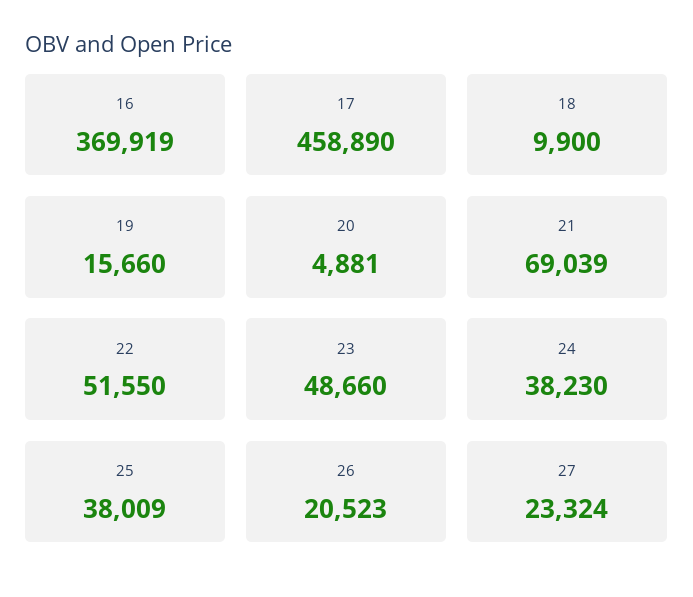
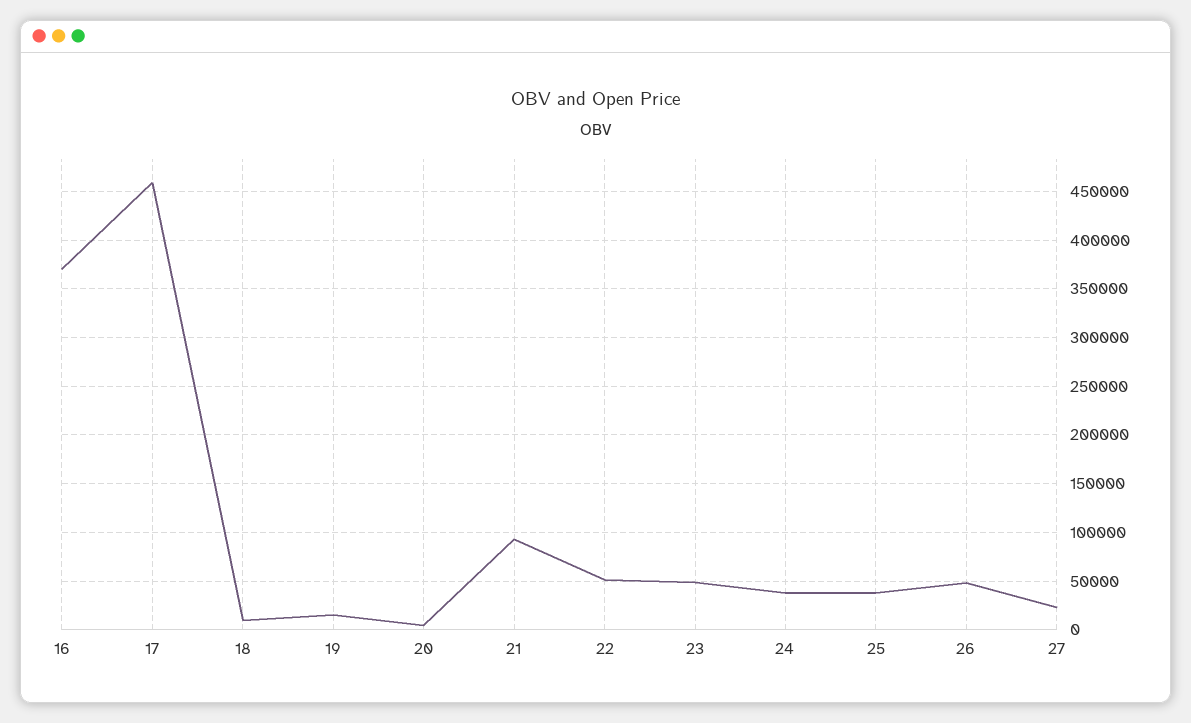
21: 69039 -> 90000
26: 20523 -> 50000

